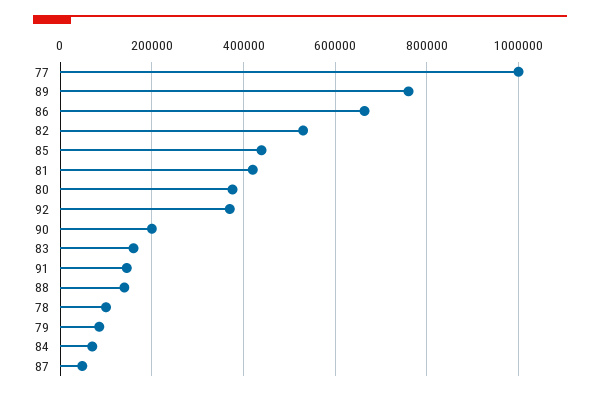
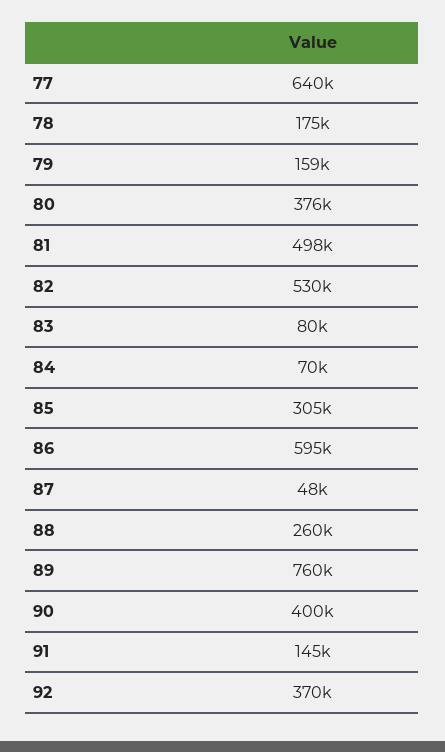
77: 1000000 -> 640000
86: 660000 -> 595000
85: 440000 -> 305000
81: 420000 -> 498000
90: 200000 -> 400000
83: 160000 -> 80000
88: 140000 -> 260000
78: 100000 -> 175000
79: 80000 -> 159000

